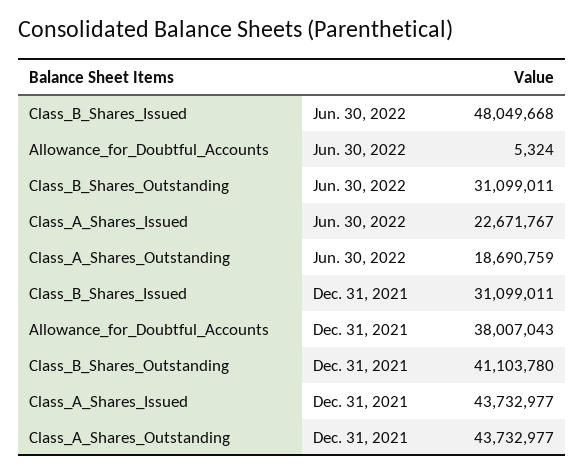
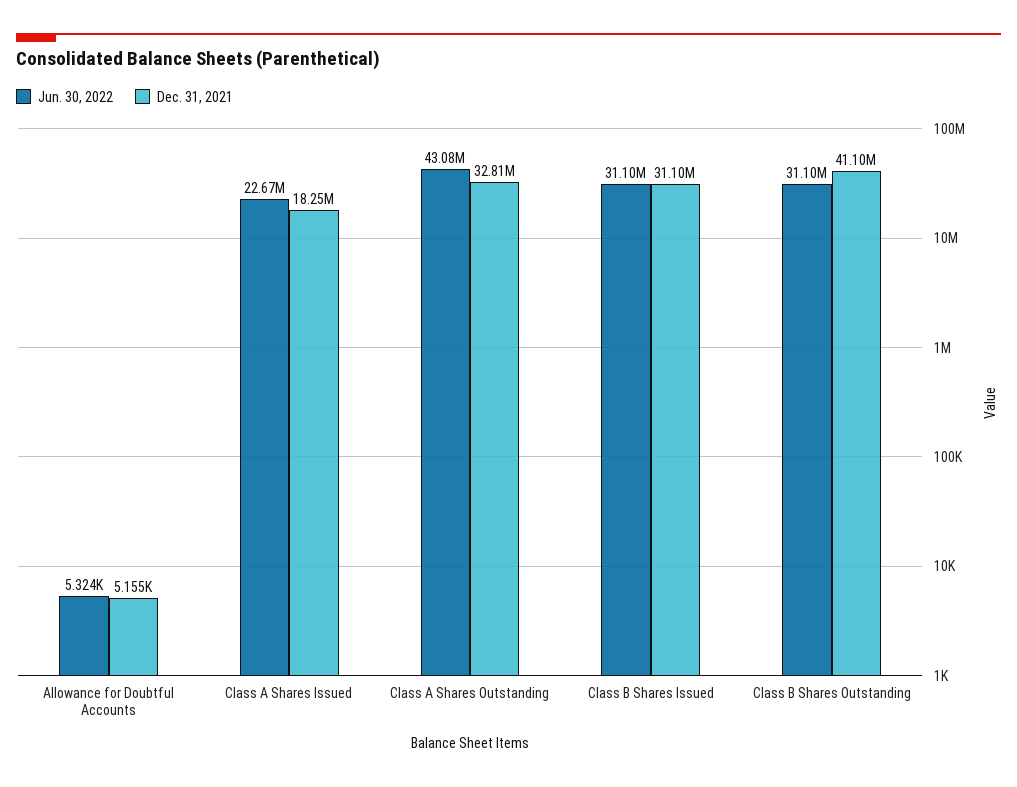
Jun. 30, 2022, Class_B_Shares_Issued: 48049668 -> 31100000
Jun. 30, 2022, Class_A_Shares_Outstanding: 18690759 -> 43080000
Dec. 31, 2021, Allowance_for_Doubtful_Accounts: 38007043 -> 5155
Dec. 31, 2021, Class_A_Shares_Issued: 43732977 -> 18250000
Dec. 31, 2021, Class_A_Shares_Outstanding: 43732977 -> 32810000

